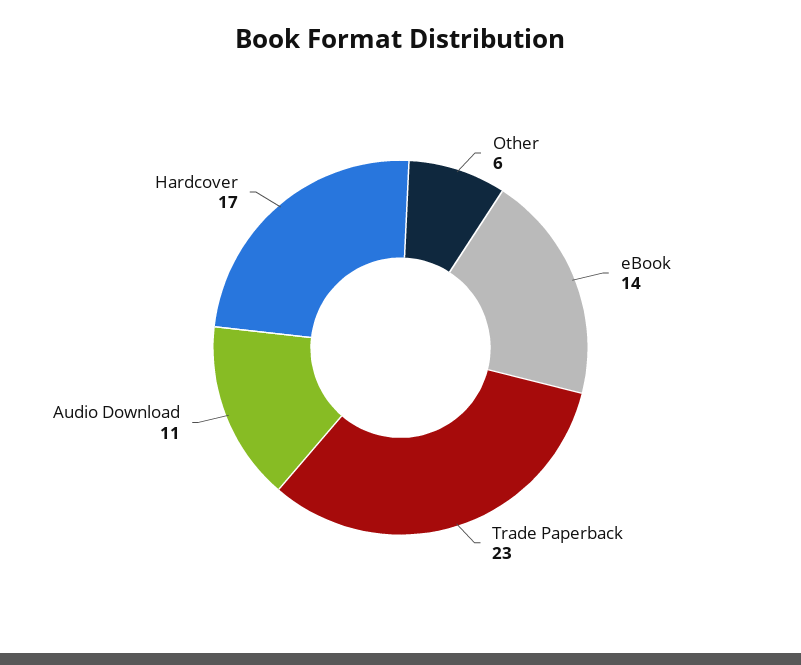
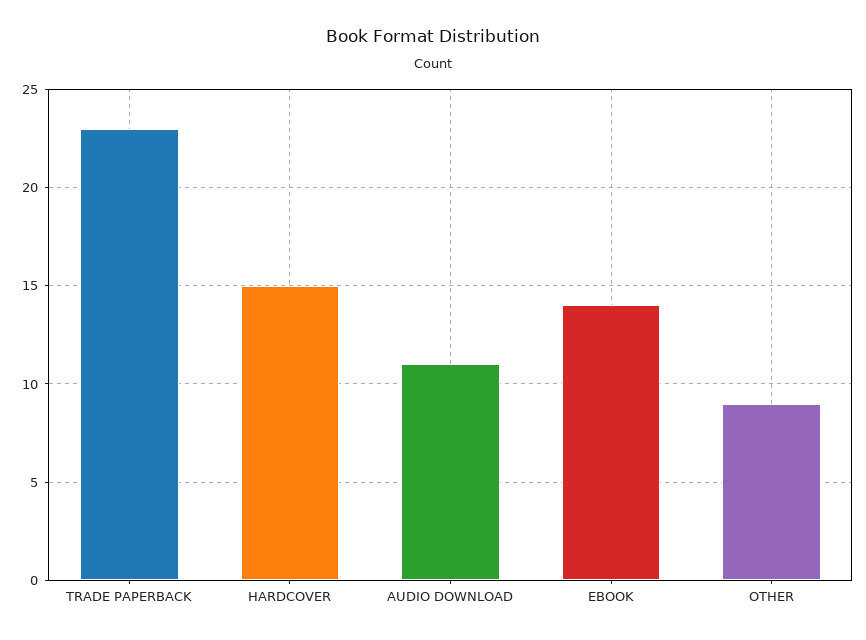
Other: 6 -> 9
Hardcover: 17 -> 15

